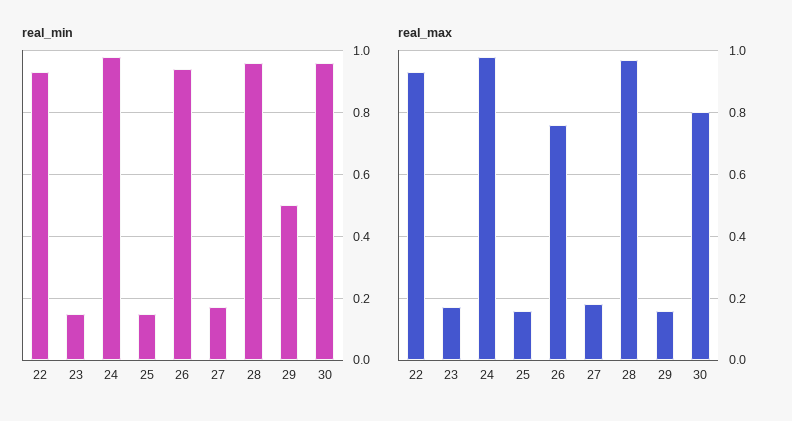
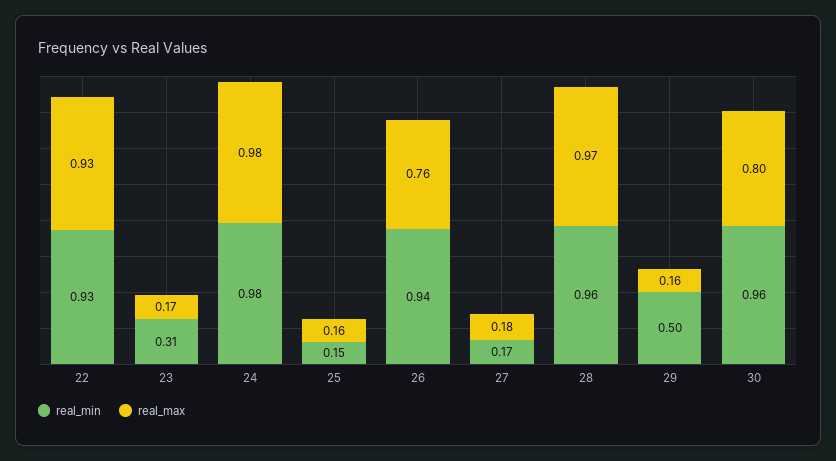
real_min, 23: 0.15 -> 0.31

